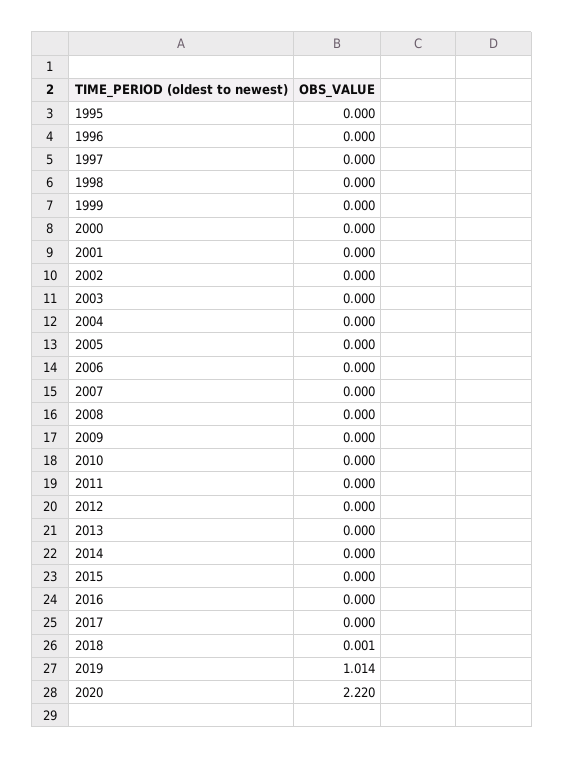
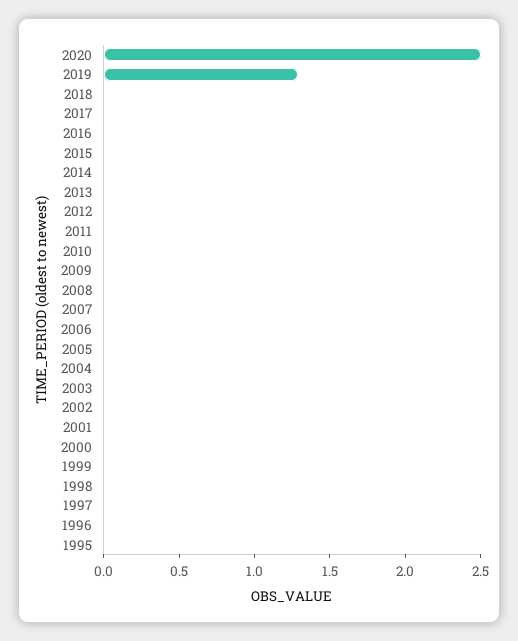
2019: 1.014 -> 1.3
2020: 2.22 -> 2.5

